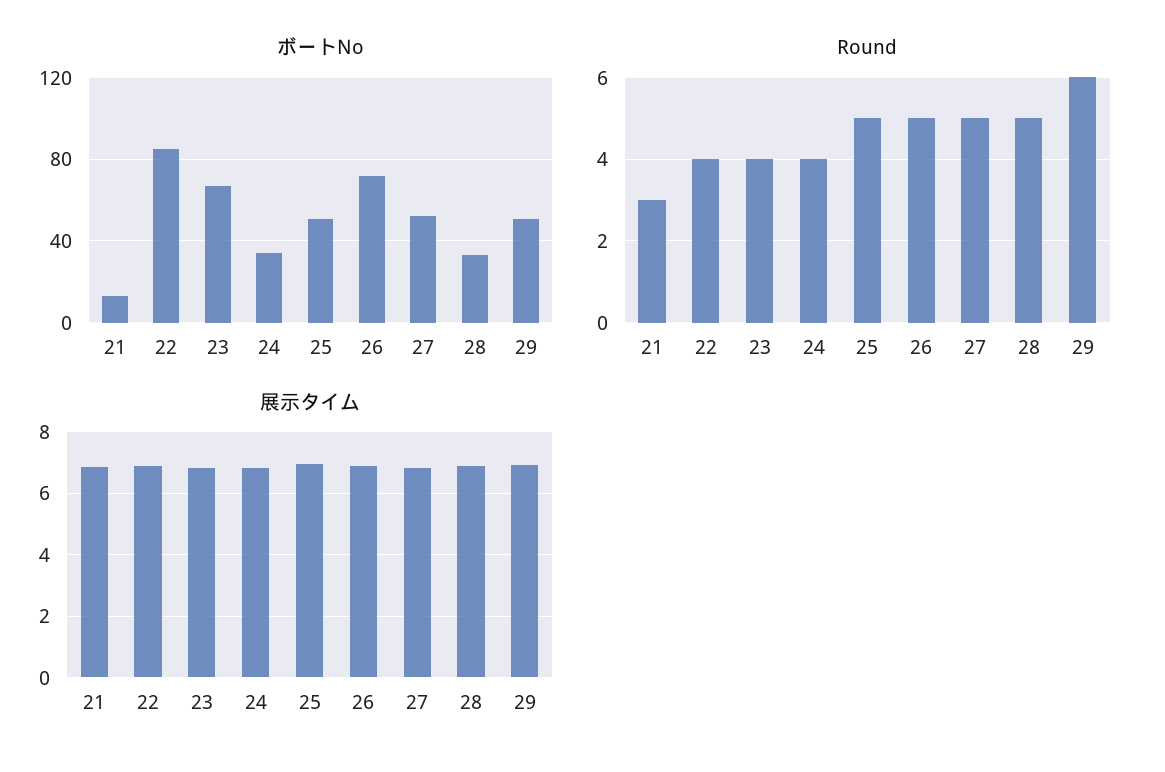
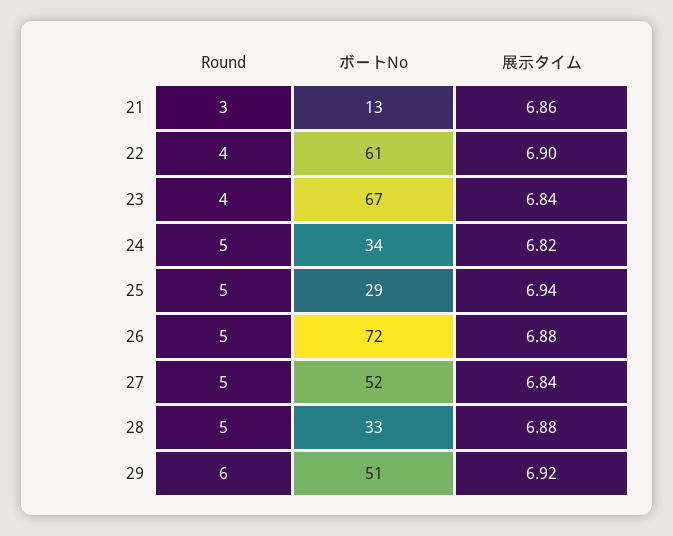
ボートNo, 22: 85 -> 61
ボートNo, 25: 50 -> 29
Round, 24: 4 -> 5

